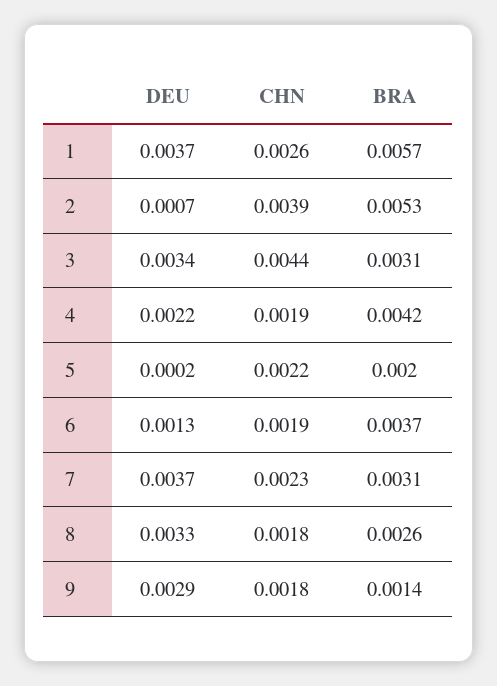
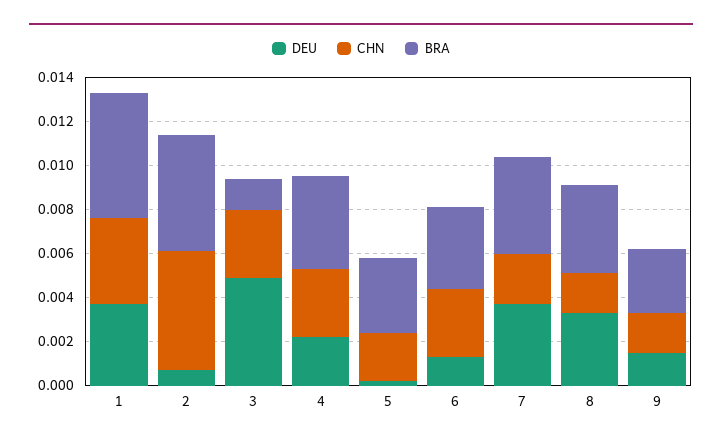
CHN, 1: 0.0026 -> 0.004
CHN, 2: 0.0039 -> 0.0055
DEU, 3: 0.0034 -> 0.005
CHN, 3: 0.0044 -> 0.003
BRA, 3: 0.0031 -> 0.0015
CHN, 4: 0.0019 -> 0.003
BRA, 5: 0.002 -> 0.0035
CHN, 6: 0.0019 -> 0.003
BRA, 7: 0.0031 -> 0.0045
BRA, 8: 0.0026 -> 0.004
DEU, 9: 0.0029 -> 0.0015
BRA, 9: 0.0014 -> 0.003

